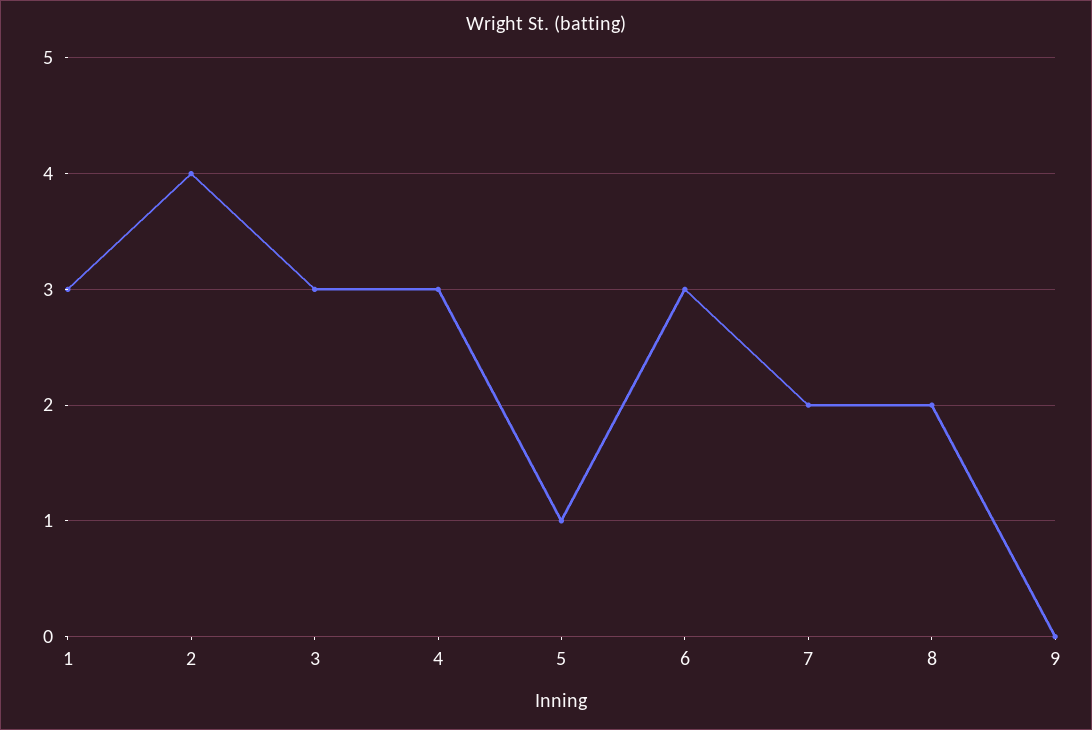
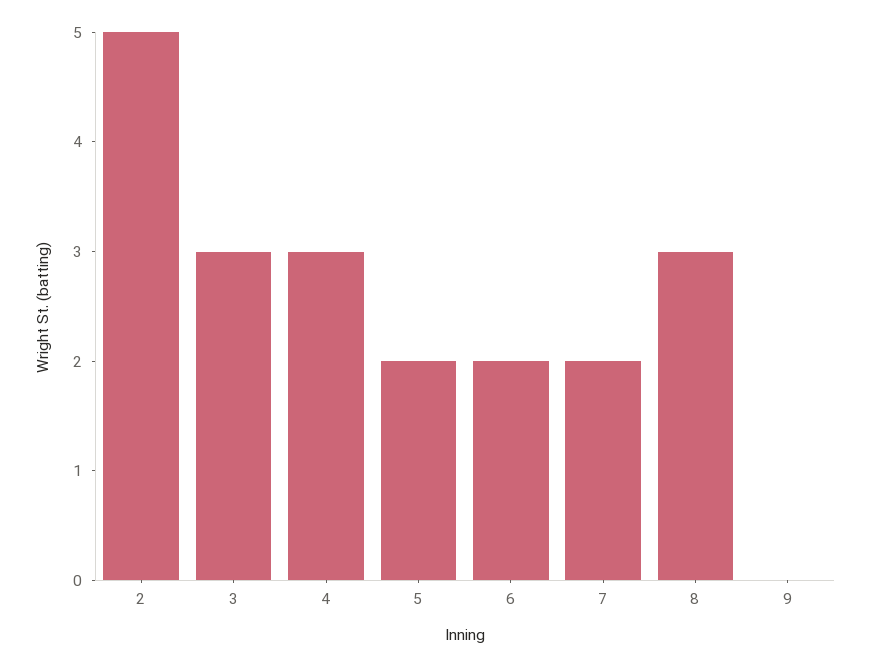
1: 3 -> none
2: 4 -> 5
5: 1 -> 2
6: 3 -> 2
8: 2 -> 3

